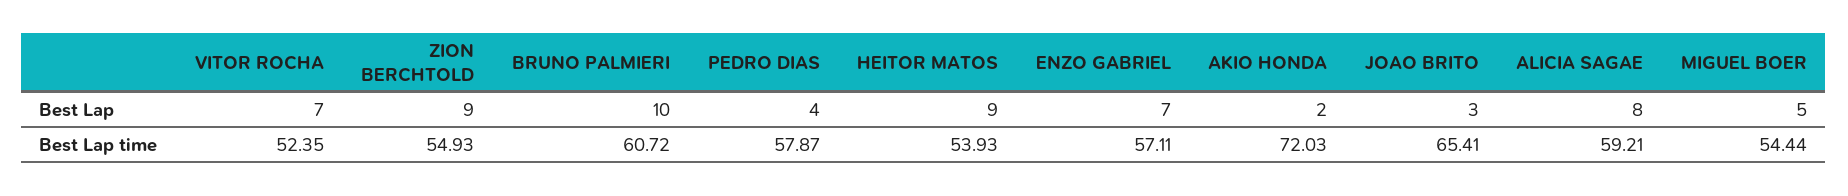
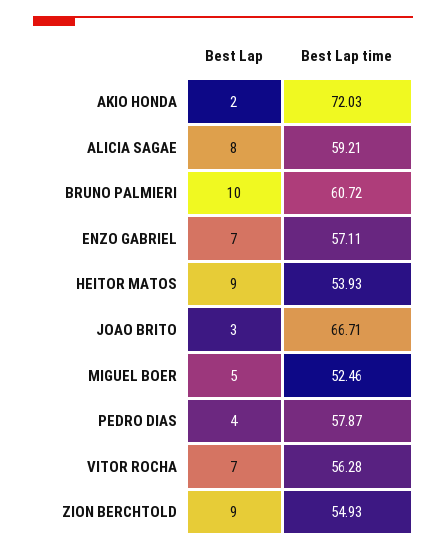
VITOR ROCHA, Best Lap time: 52.35 -> 56.28
JOAO BRITO, Best Lap time: 65.41 -> 66.71
MIGUEL BOER, Best Lap time: 54.44 -> 52.46

